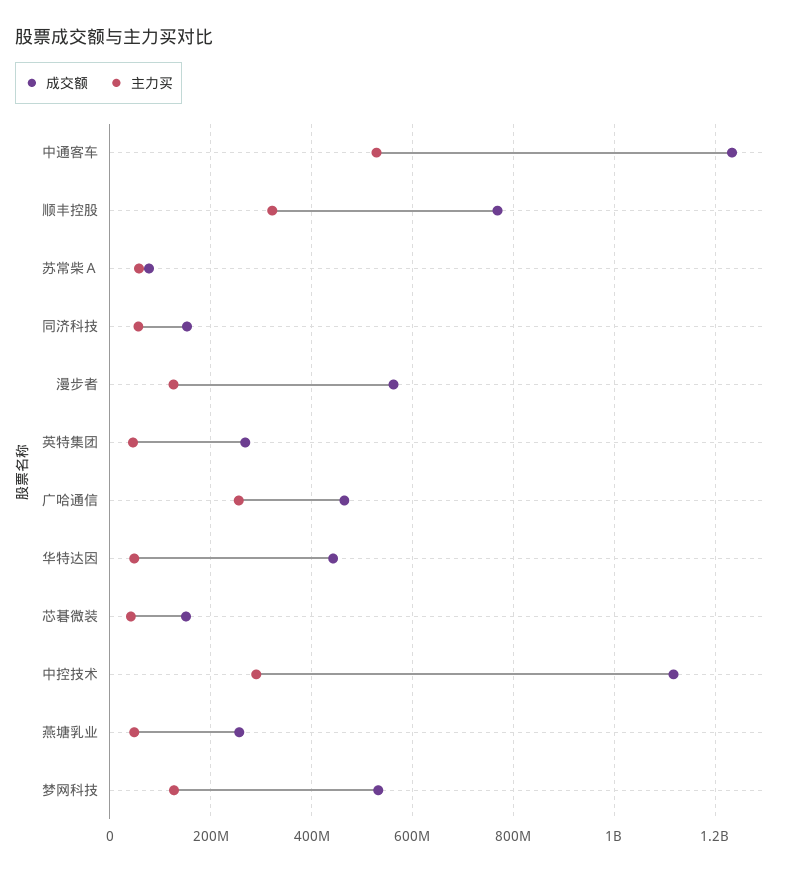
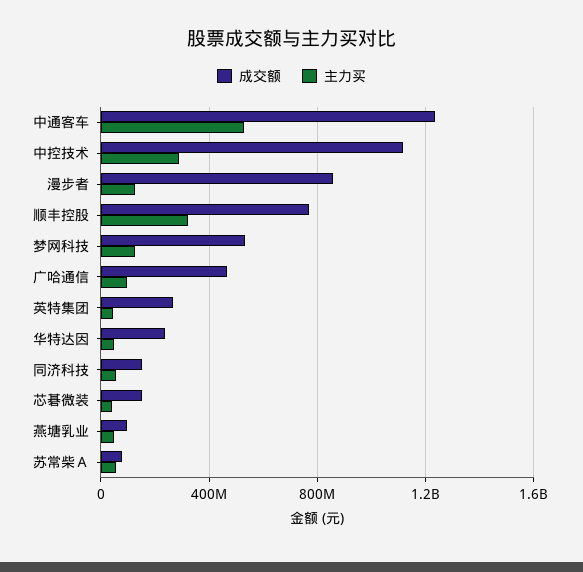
成交额, 漫步者: 560000000 -> 850000000
主力买, 广哈通信: 260000000 -> 100000000
成交额, 华特达因: 440000000 -> 250000000
成交额, 燕塘乳业: 260000000 -> 100000000

